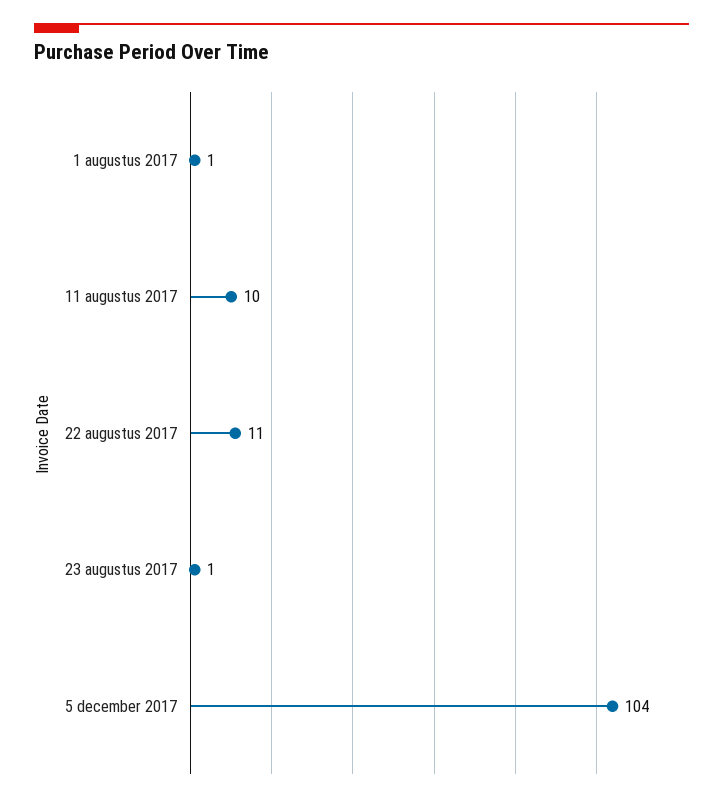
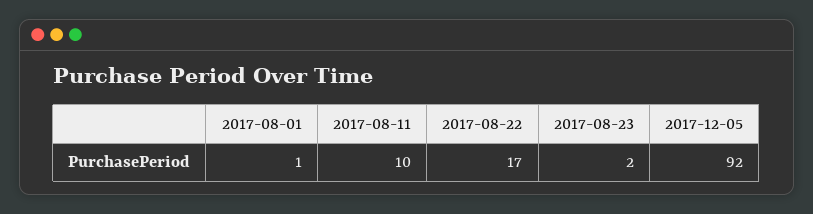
22 augustus 2017: 11 -> 17
23 augustus 2017: 1 -> 2
5 december 2017: 104 -> 92

